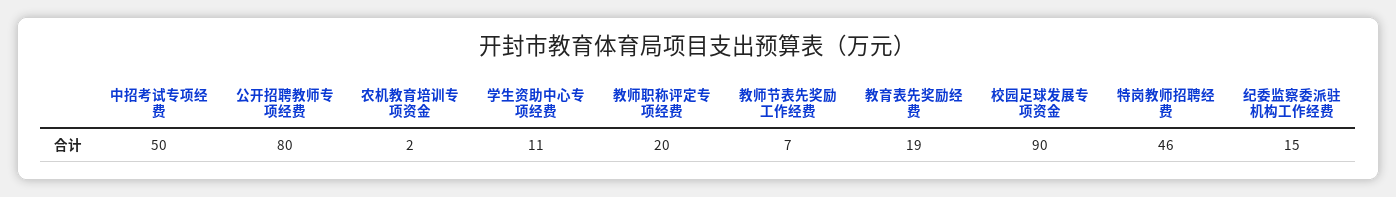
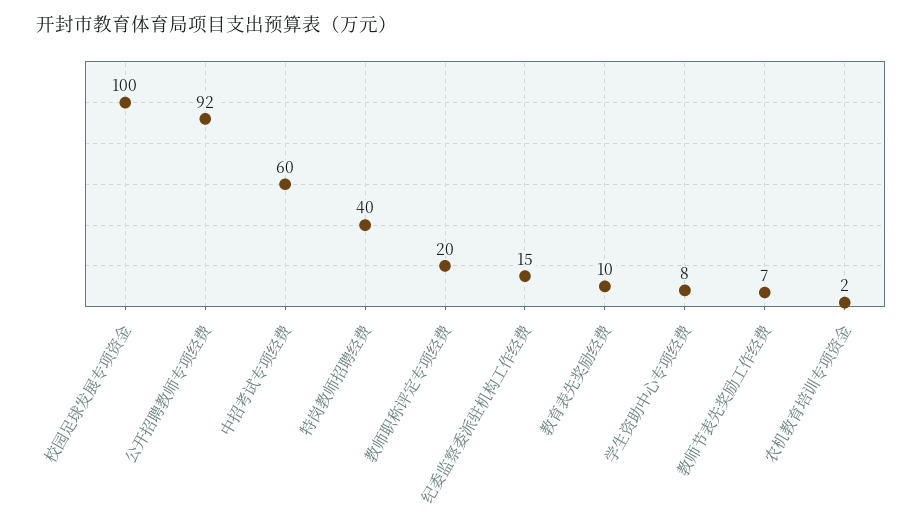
中招考试专项经费: 50 -> 60
公开招聘教师专项经费: 80 -> 92
学生资助中心专项经费: 11 -> 8
教育表先奖励经费: 19 -> 10
校园足球发展专项资金: 90 -> 100
特岗教师招聘经费: 46 -> 40

